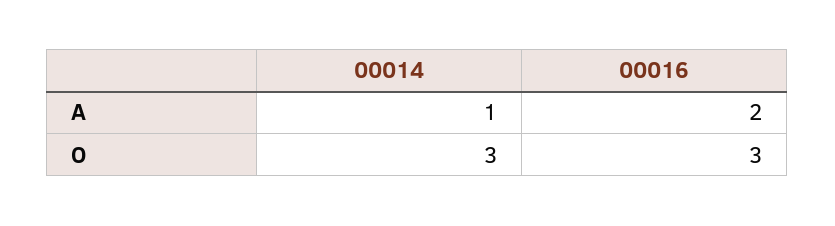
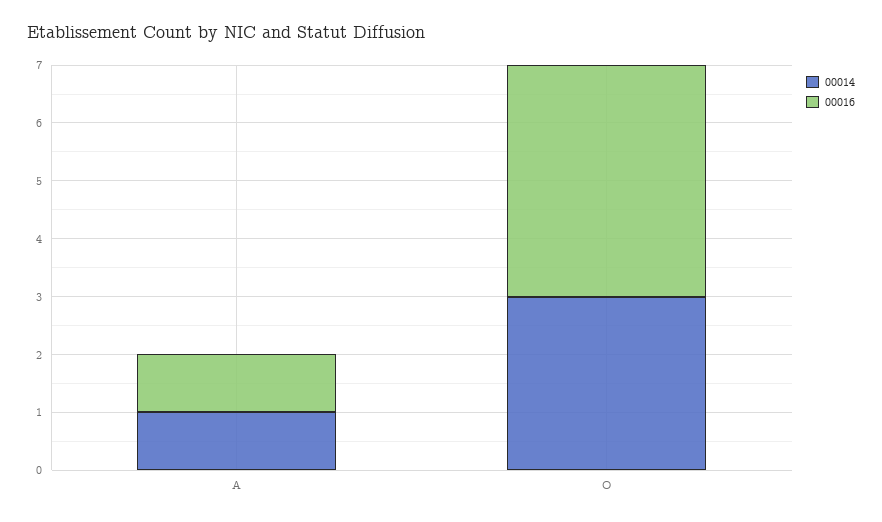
00016, A: 2 -> 1
00016, O: 3 -> 4

